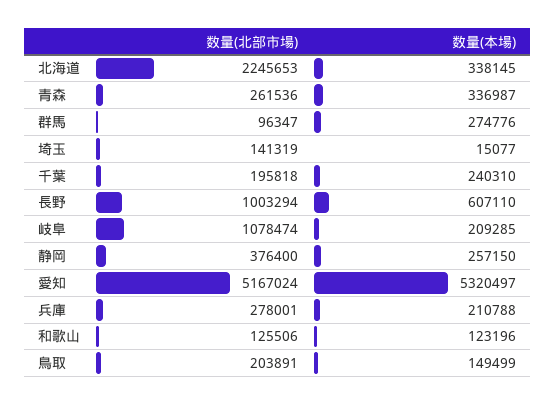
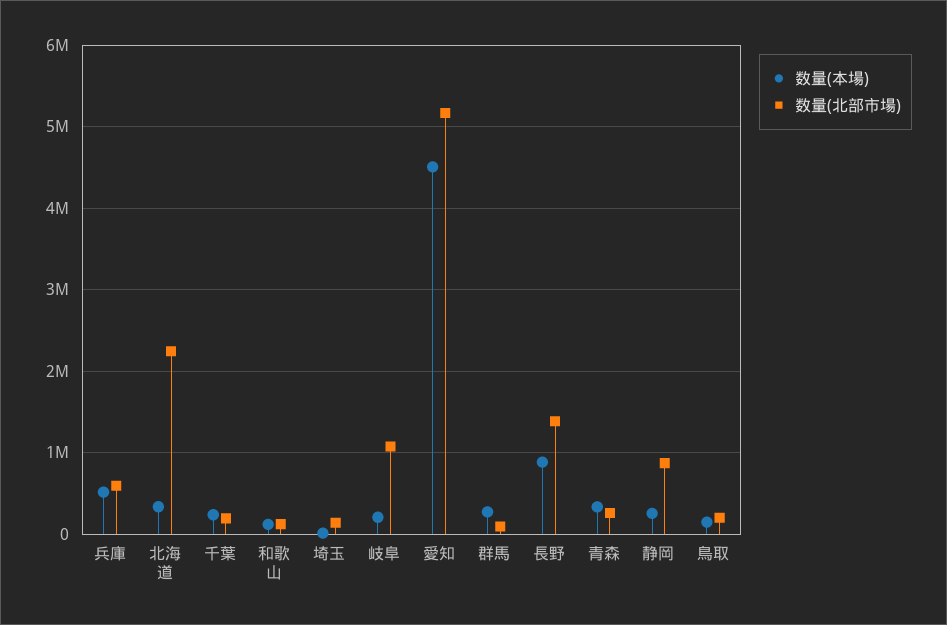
数量(北部市場), 長野: 1003294 -> 1400000
数量(本場), 長野: 607110 -> 900000
数量(北部市場), 静岡: 376400 -> 900000
数量(本場), 愛知: 5320497 -> 4500000
数量(北部市場), 兵庫: 278001 -> 600000
数量(本場), 兵庫: 210788 -> 500000

